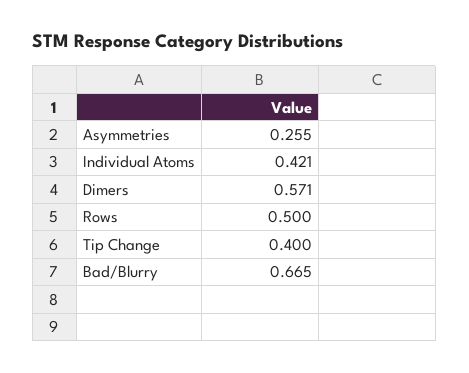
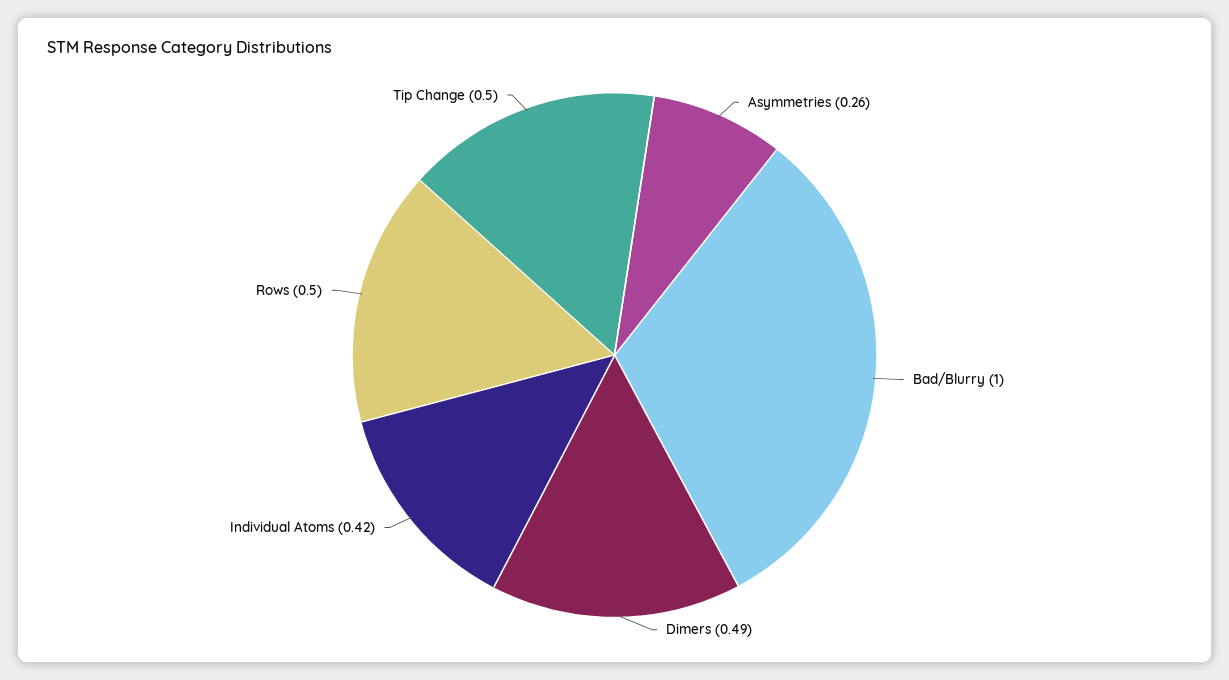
Dimers: 0.571 -> 0.49
Tip Change: 0.4 -> 0.5
Bad/Blurry: 0.665 -> 1

